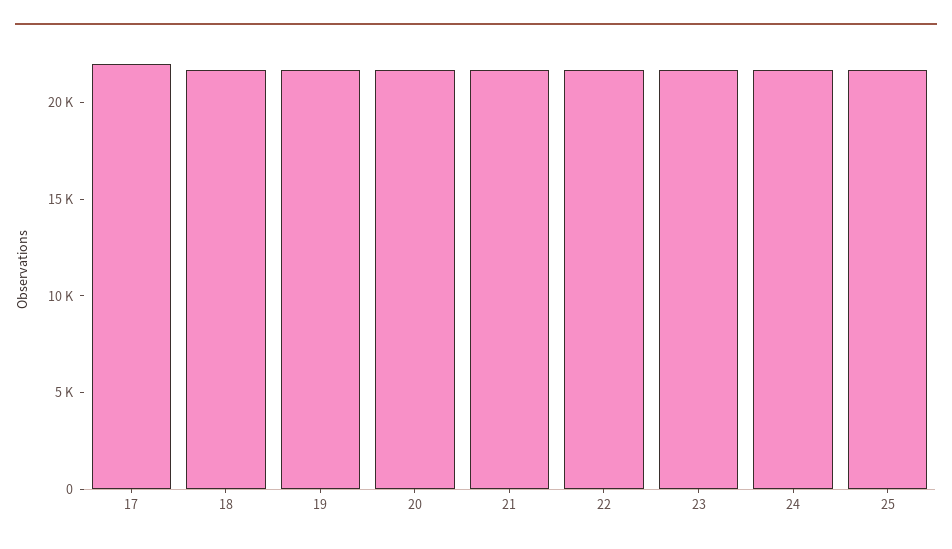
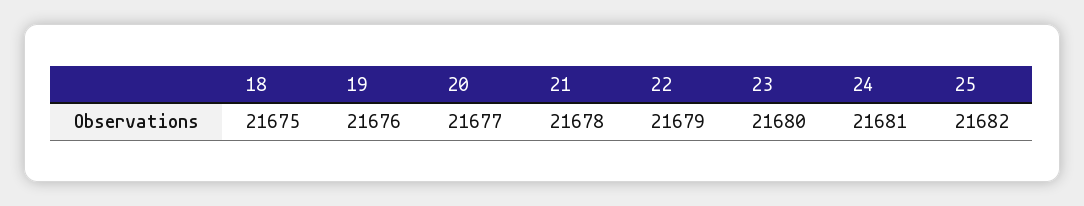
17: 22000 -> none

